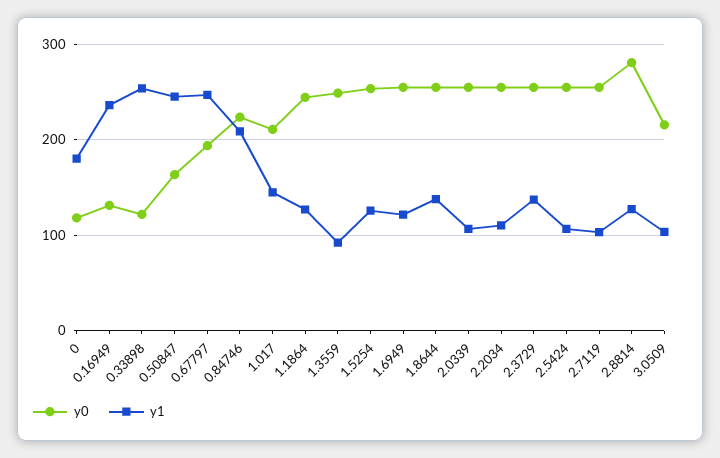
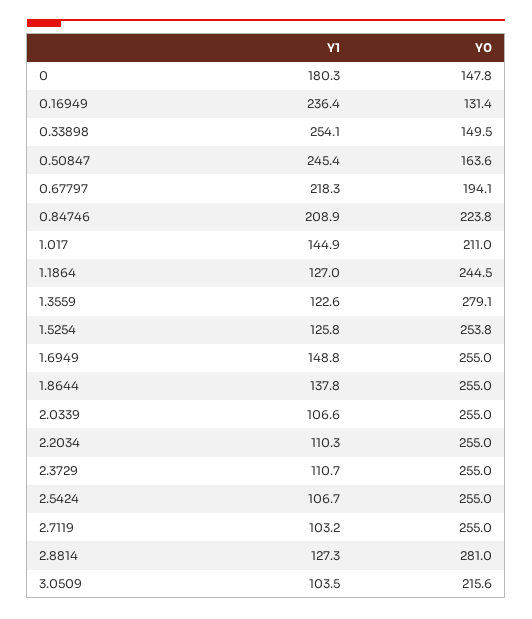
y0, 0: 120 -> 147.8
y0, 0.33898: 120 -> 149.5
y1, 0.67797: 250 -> 218.3
y0, 1.3559: 250 -> 279.1
y1, 1.3559: 90 -> 122.6
y1, 1.6949: 120 -> 148.8
y1, 2.3729: 140 -> 110.7

